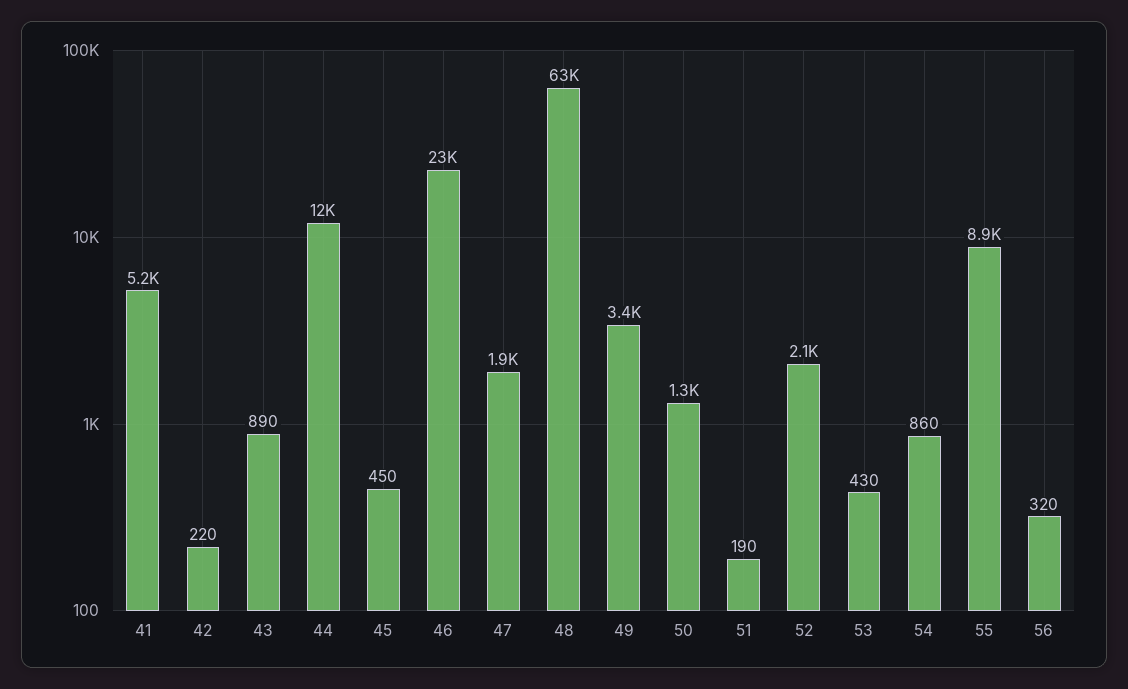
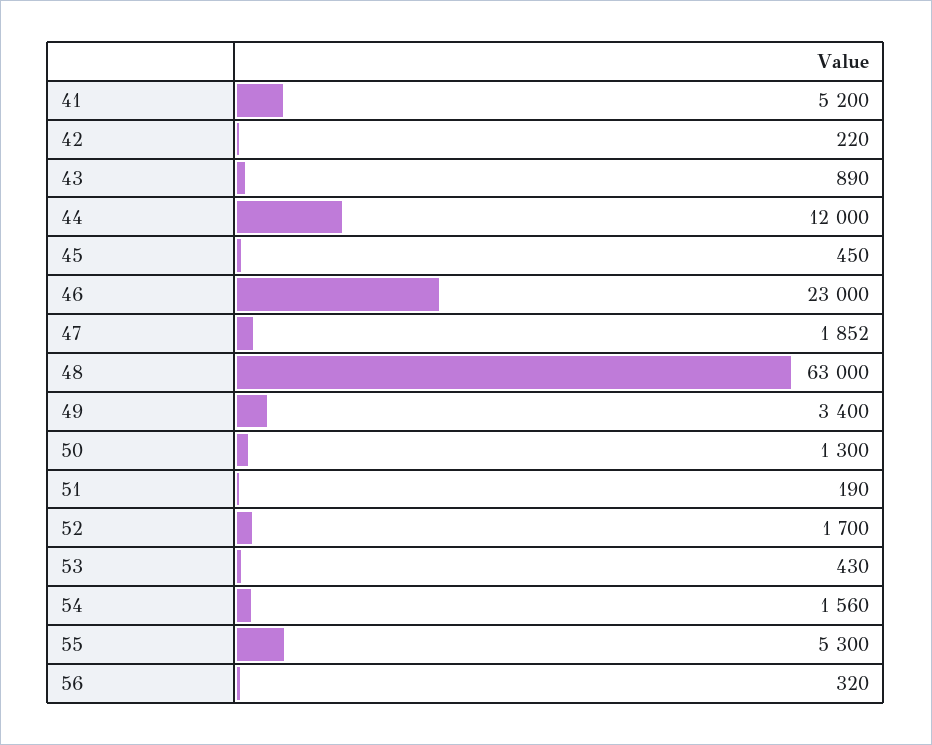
52: 2100 -> 1700
54: 860 -> 1560
55: 8900 -> 5300

